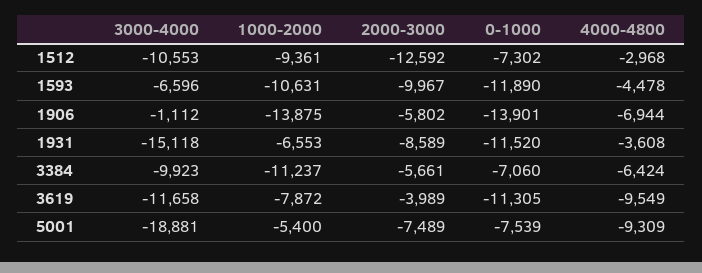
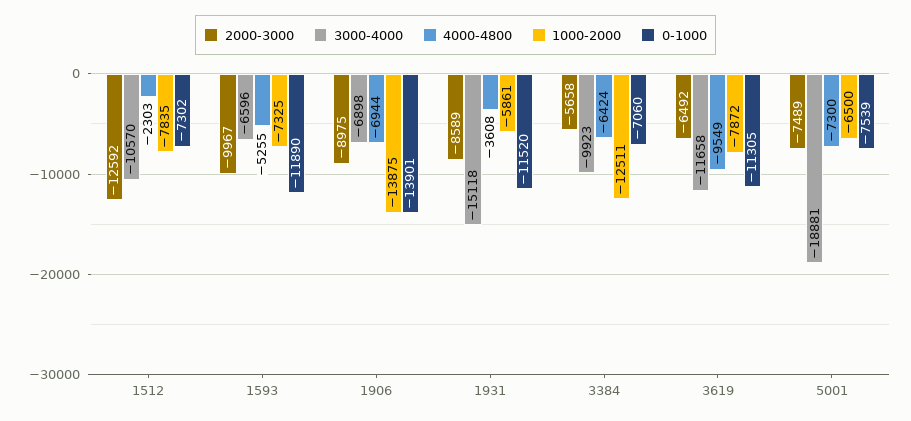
3000-4000, 1512: -10553 -> -10570
1000-2000, 1512: -9361 -> -7835
4000-4800, 1512: -2968 -> -2303
1000-2000, 1593: -10631 -> -7325
4000-4800, 1593: -4478 -> -5255
3000-4000, 1906: -1112 -> -6898
2000-3000, 1906: -5802 -> -8975
1000-2000, 1931: -6553 -> -5861
1000-2000, 3384: -11237 -> -12511
2000-3000, 3384: -5661 -> -5658
2000-3000, 3619: -3989 -> -6492
1000-2000, 5001: -5400 -> -6500
4000-4800, 5001: -9309 -> -7300

